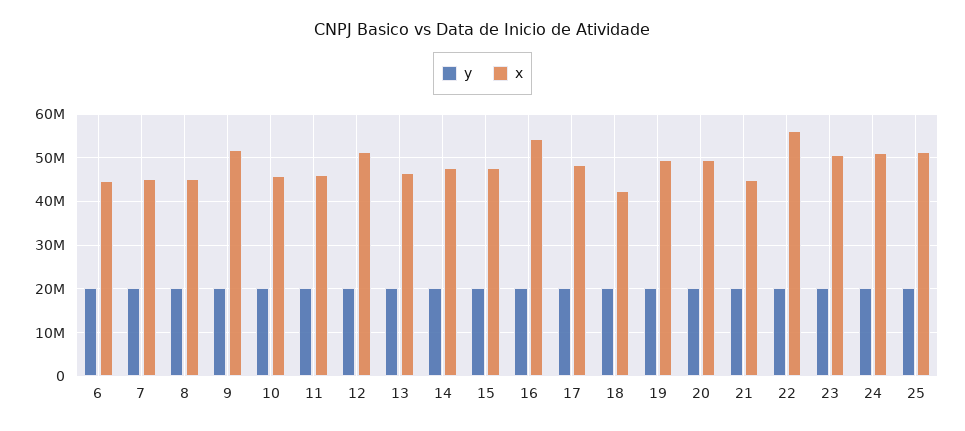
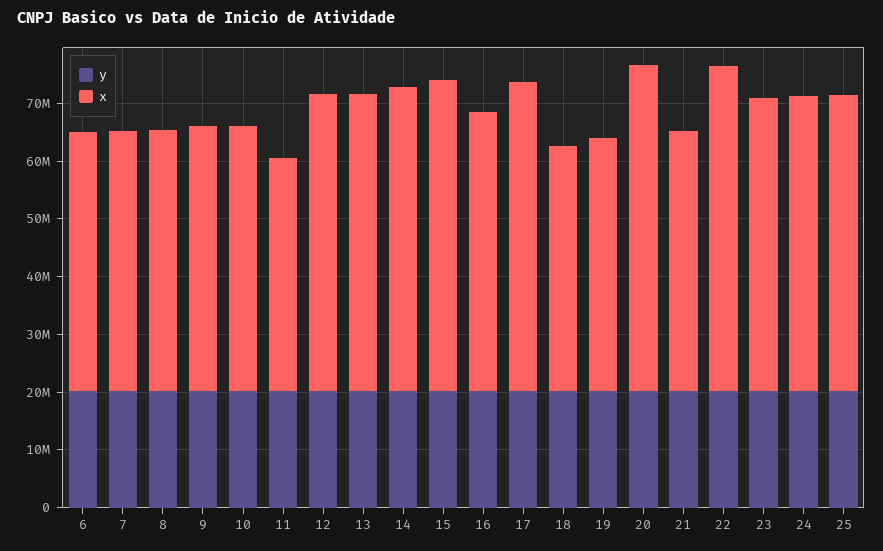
x, 9: 52000000 -> 46000000
x, 11: 46000000 -> 40000000
x, 13: 46000000 -> 52000000
x, 14: 48000000 -> 52000000
x, 15: 48000000 -> 54000000
x, 16: 54000000 -> 48000000
x, 17: 48000000 -> 54000000
x, 19: 50000000 -> 44000000
x, 20: 50000000 -> 56000000

